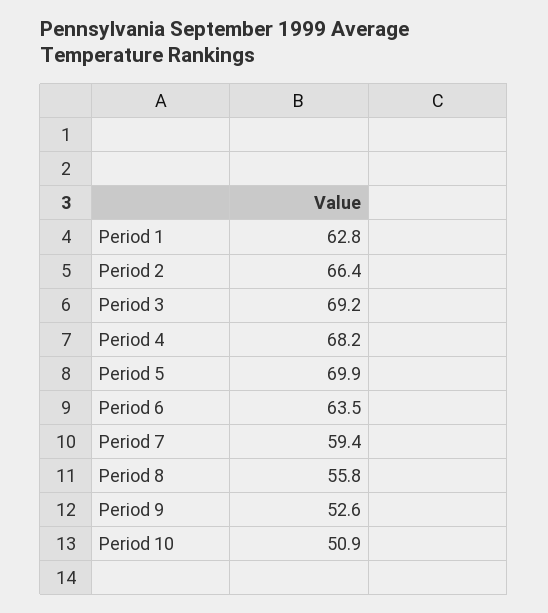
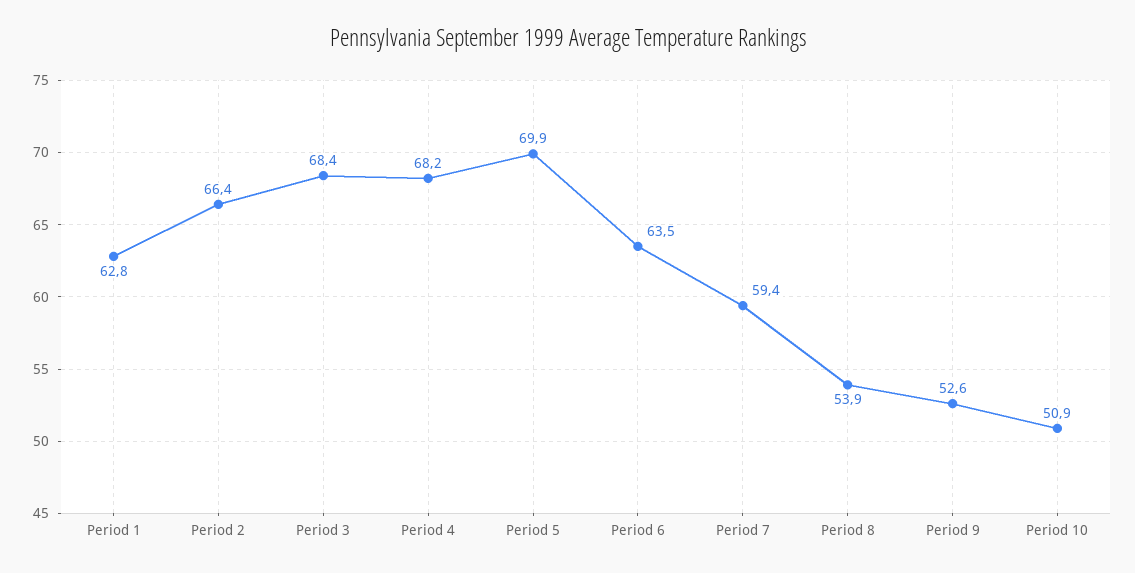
Period 3: 69.2 -> 68.4
Period 8: 55.8 -> 53.9

